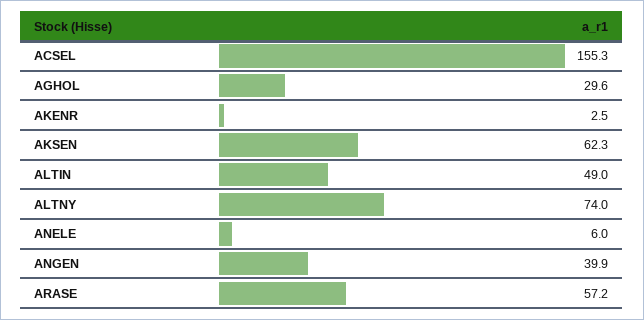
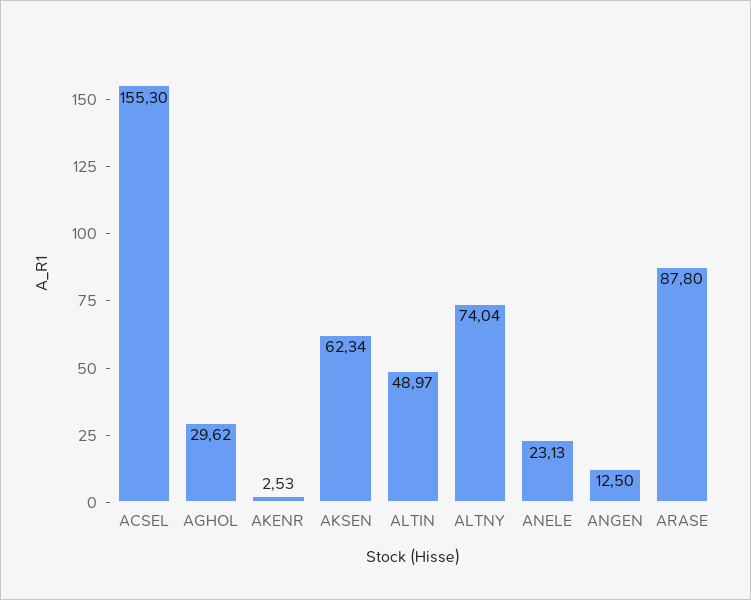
ANELE: 6 -> 23.13
ANGEN: 39.9 -> 12.5
ARASE: 57.2 -> 87.8

